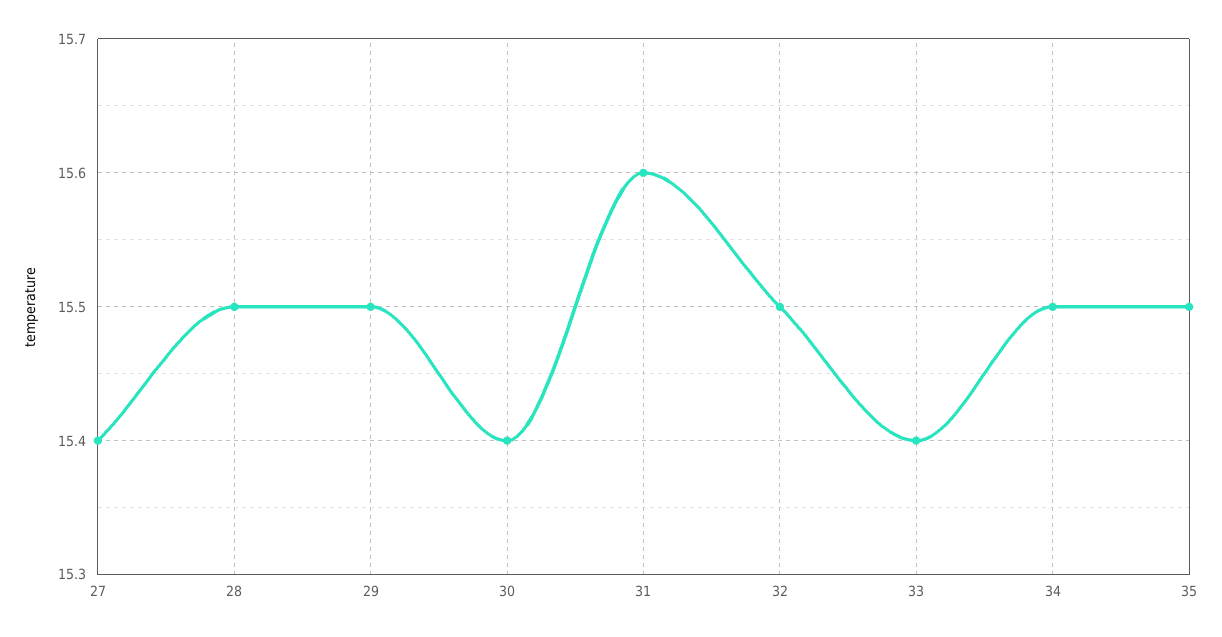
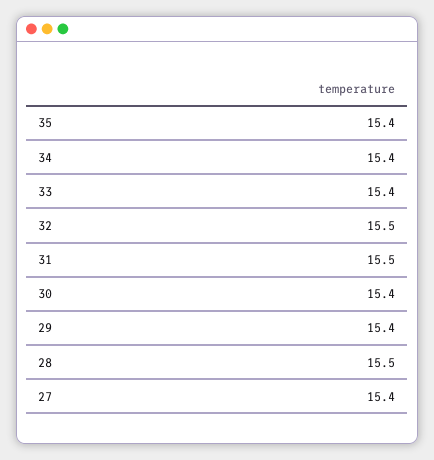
29: 15.5 -> 15.4
31: 15.6 -> 15.5
34: 15.5 -> 15.4
35: 15.5 -> 15.4

